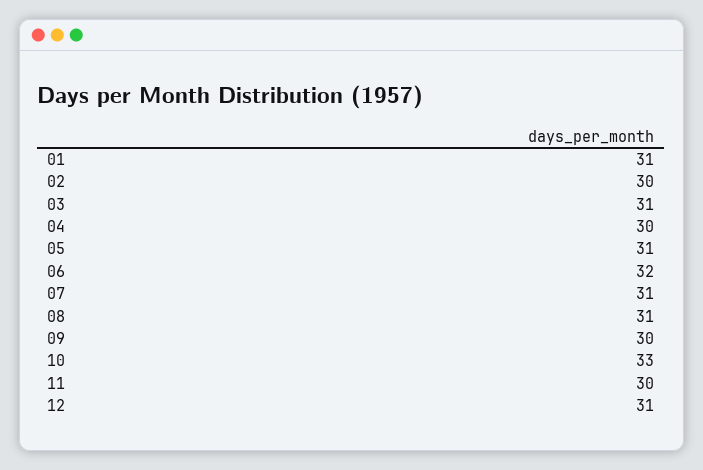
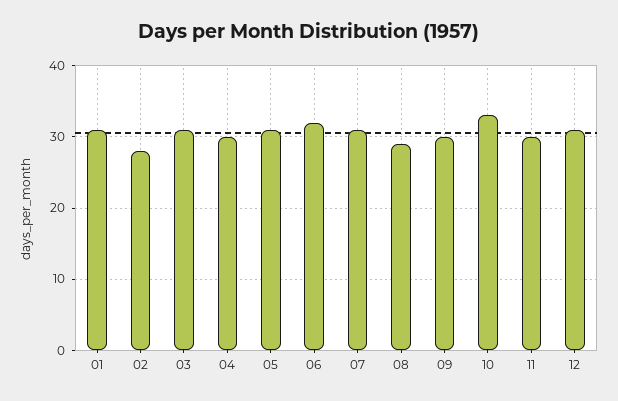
02: 30 -> 28
08: 31 -> 29

